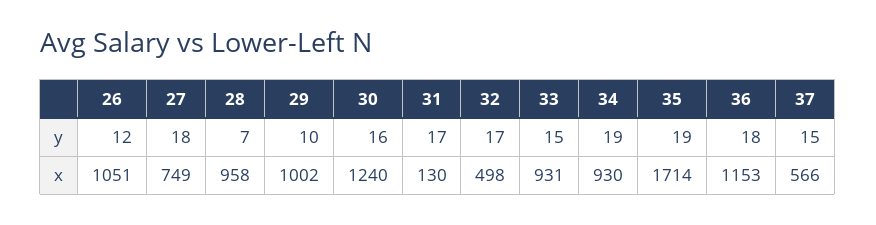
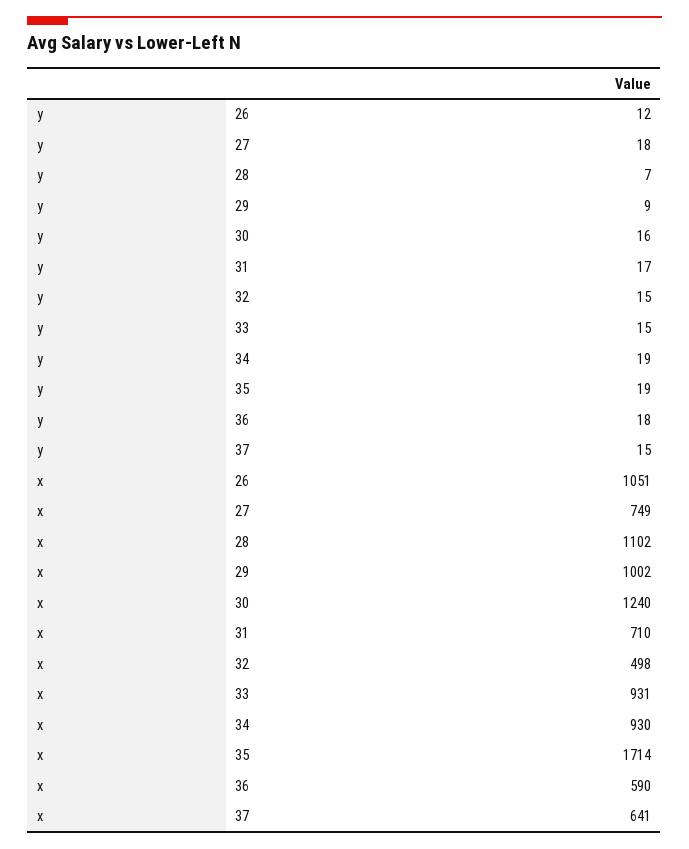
29, y: 10 -> 9
32, y: 17 -> 15
28, x: 958 -> 1102
31, x: 130 -> 710
36, x: 1153 -> 590
37, x: 566 -> 641

